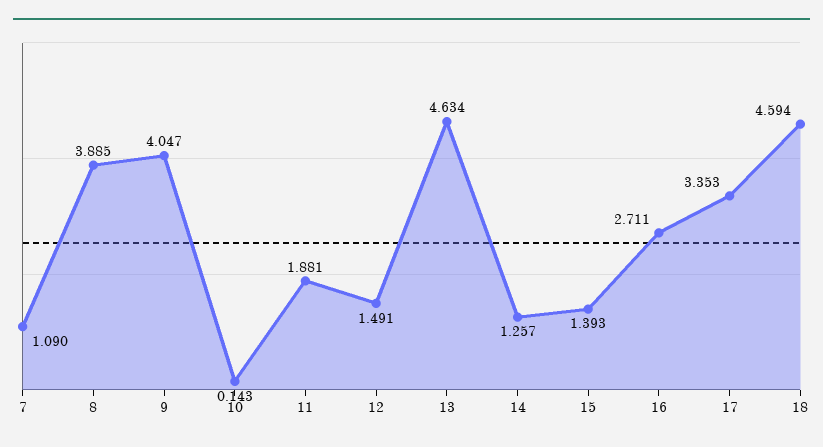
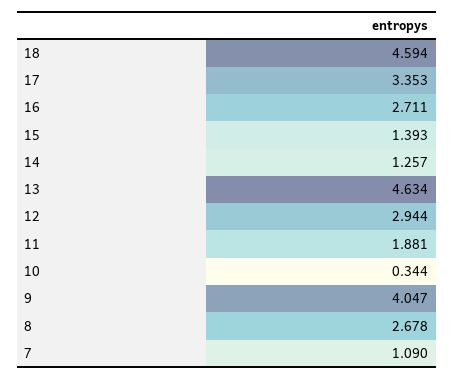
8: 3.885 -> 2.678
10: 0.143 -> 0.344
12: 1.491 -> 2.944

